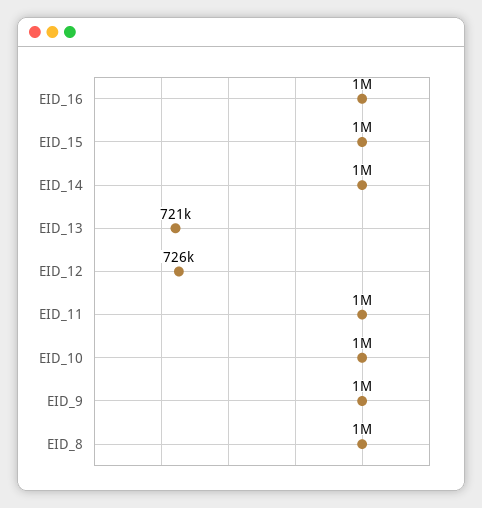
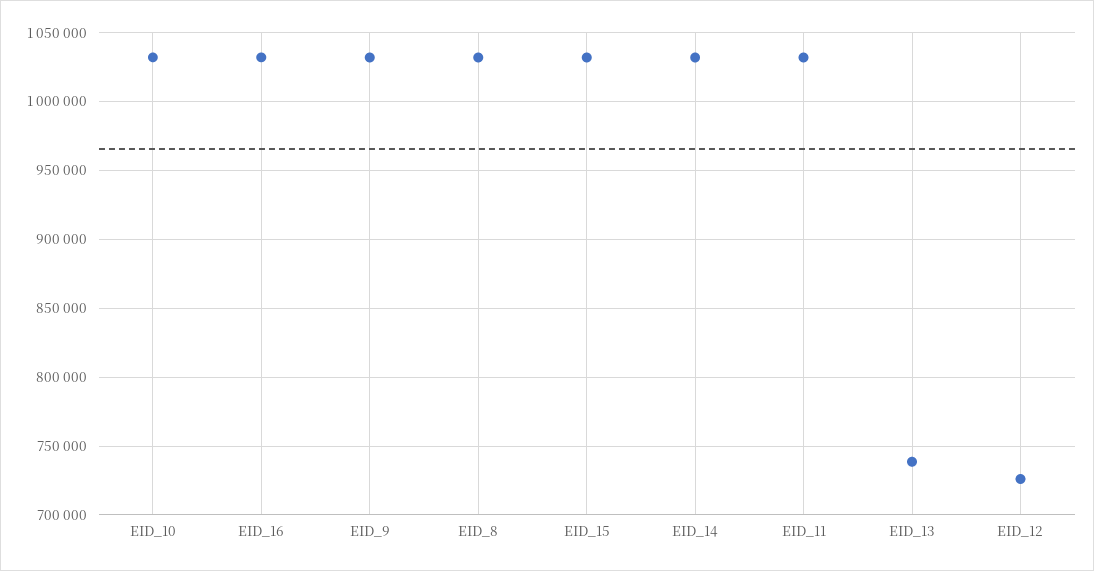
EID_13: 721000 -> 740000

